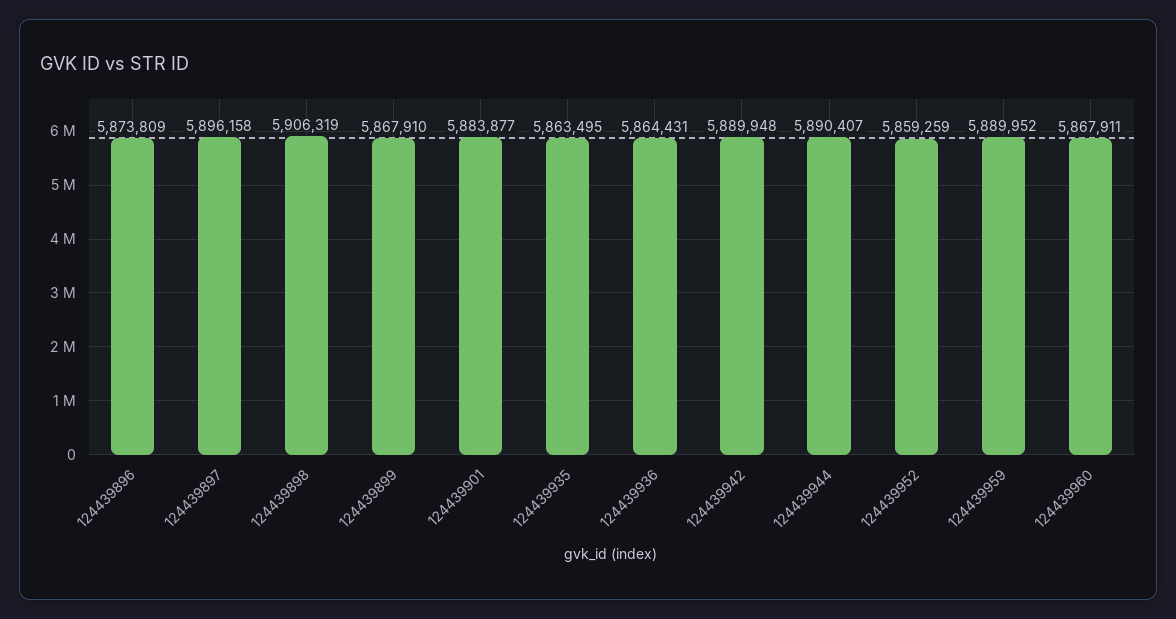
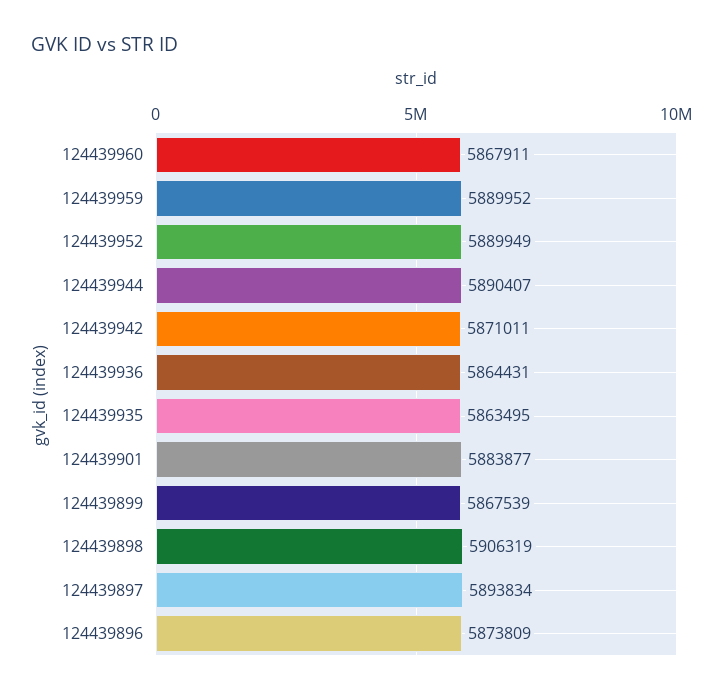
124439897: 5896158 -> 5893834
124439899: 5867910 -> 5867539
124439942: 5889948 -> 5871011
124439952: 5859259 -> 5889949

